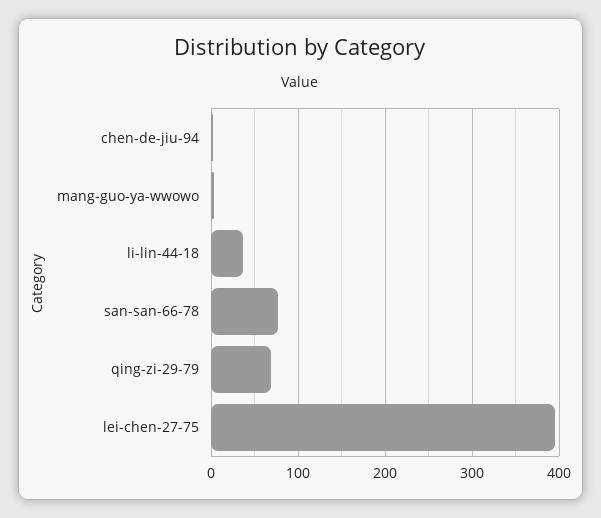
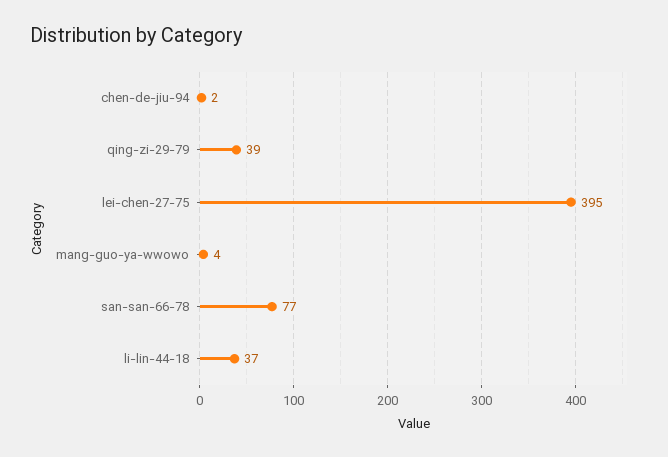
qing-zi-29-79: 70 -> 39

